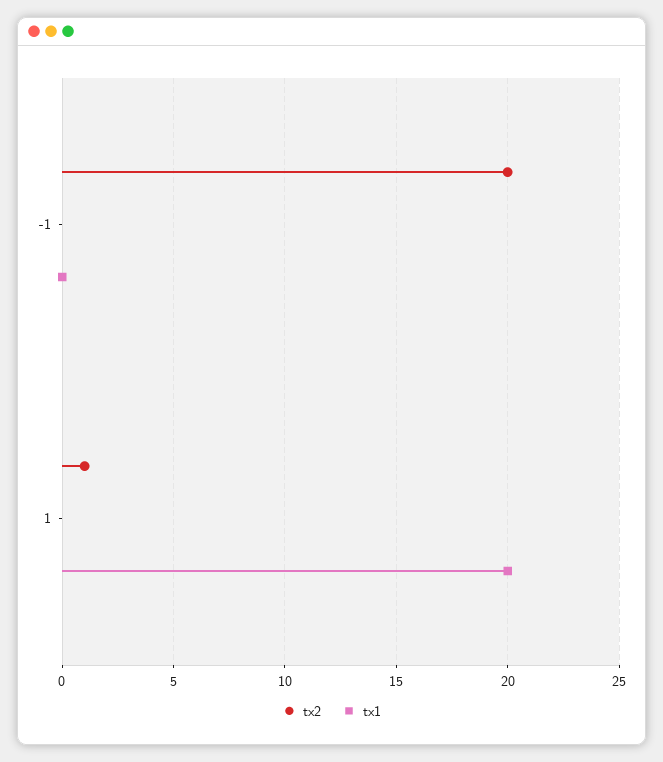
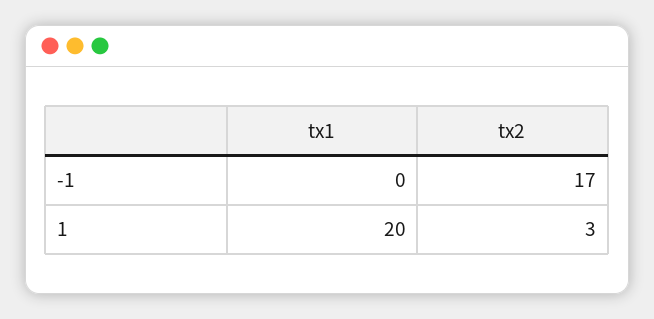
tx2, -1: 20 -> 17
tx2, 1: 1 -> 3

